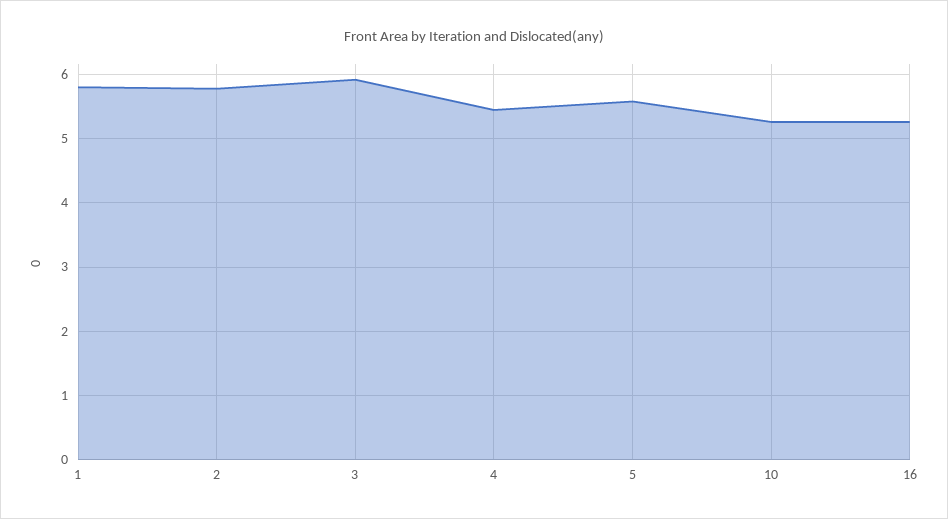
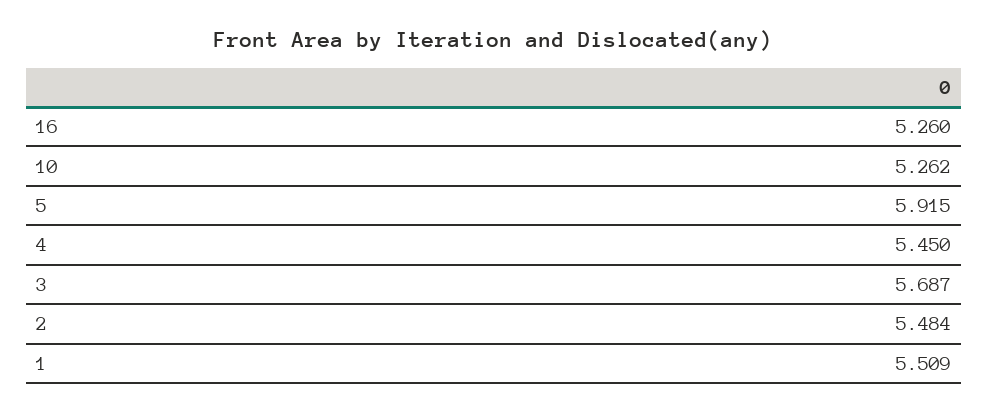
1: 5.8 -> 5.509
2: 5.8 -> 5.484
3: 5.9 -> 5.687
5: 5.6 -> 5.915

